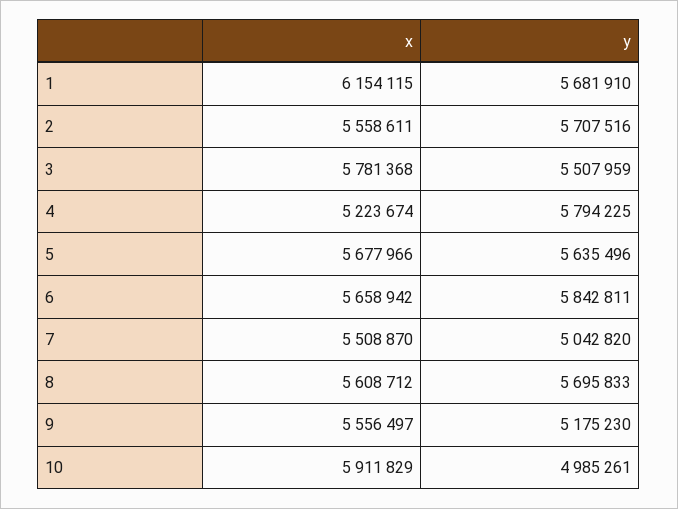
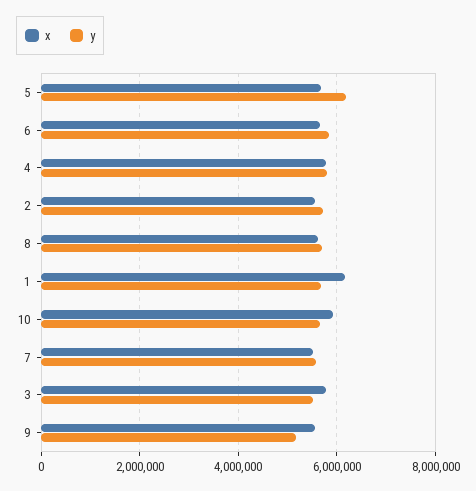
x, 4: 5223674 -> 5800000
y, 5: 5635496 -> 6200000
y, 7: 5042820 -> 5600000
y, 10: 4985261 -> 5600000

